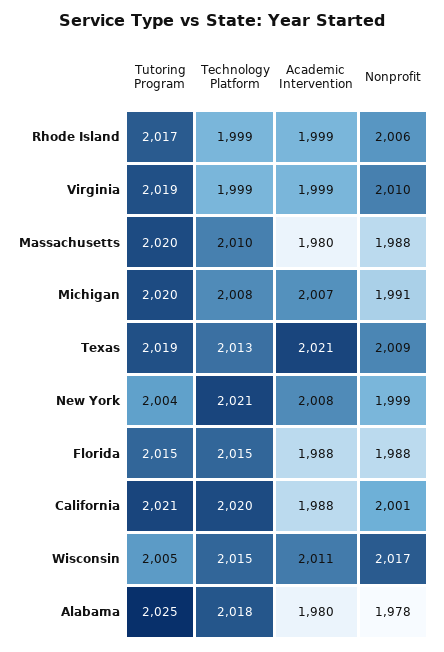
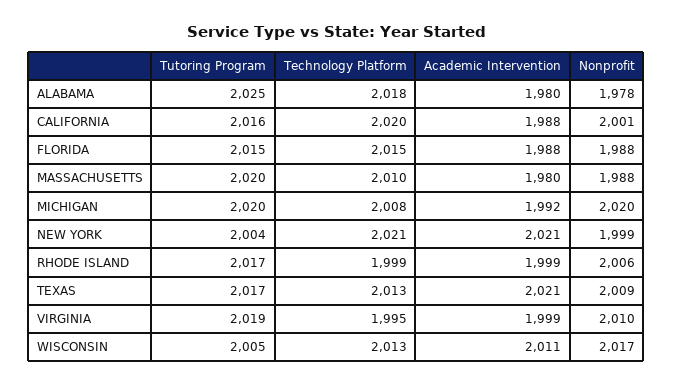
Technology Platform, Virginia: 1999 -> 1995
Academic Intervention, Michigan: 2007 -> 1992
Nonprofit, Michigan: 1991 -> 2020
Tutoring Program, Texas: 2019 -> 2017
Academic Intervention, New York: 2008 -> 2021
Tutoring Program, California: 2021 -> 2016
Technology Platform, Wisconsin: 2015 -> 2013

